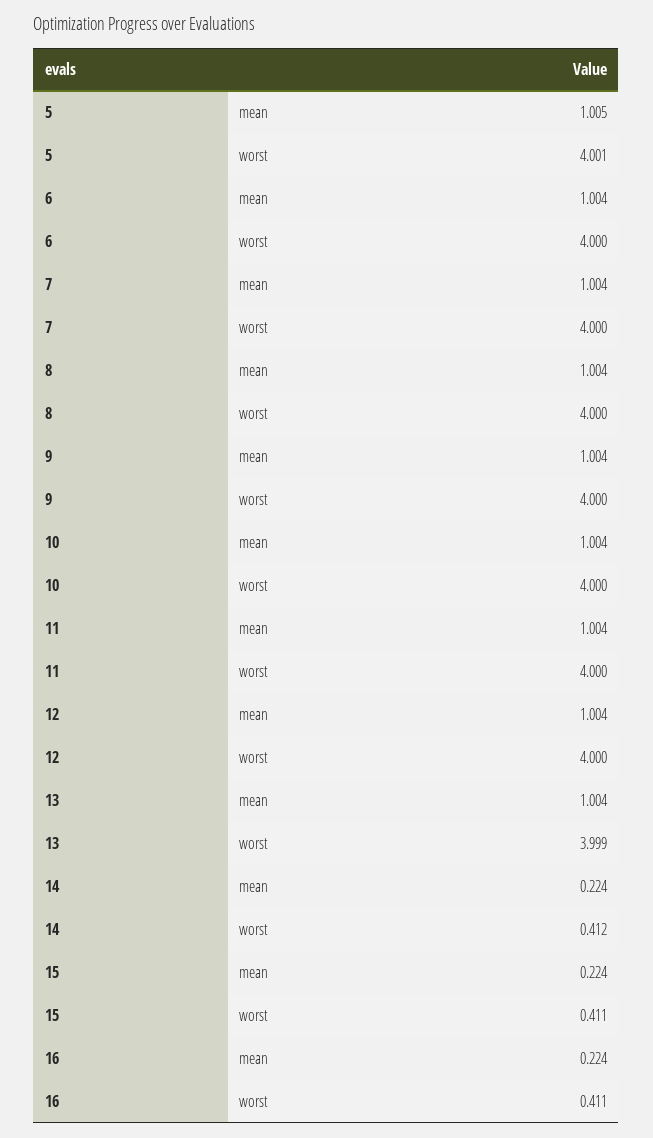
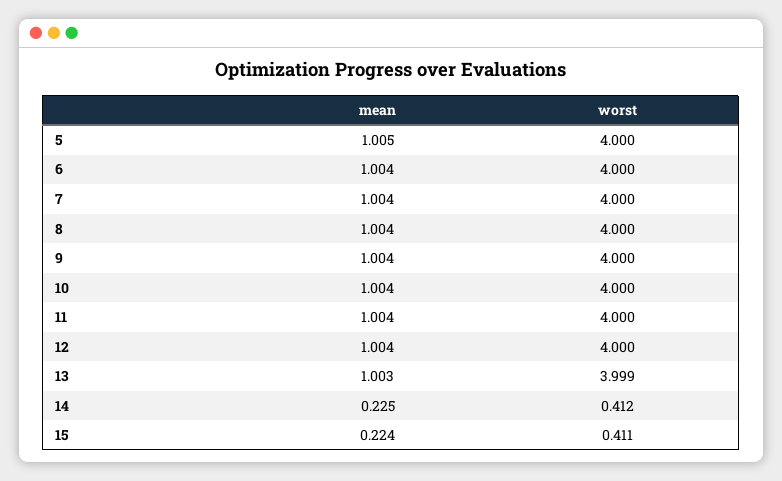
5, worst: 4.001 -> 4
13, mean: 1.004 -> 1.003
14, mean: 0.224 -> 0.225
16, mean: 0.224 -> none
16, worst: 0.411 -> none

